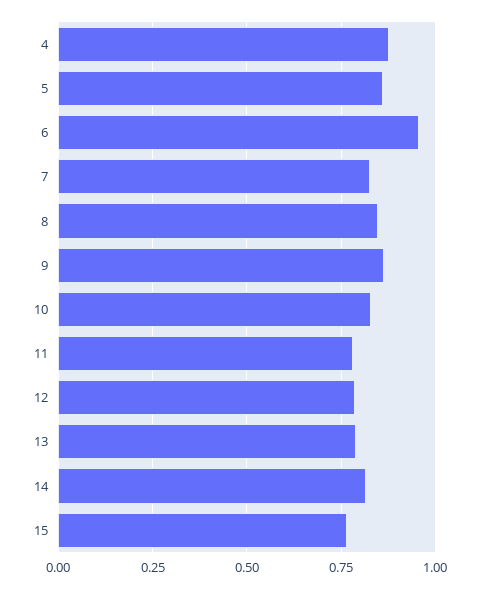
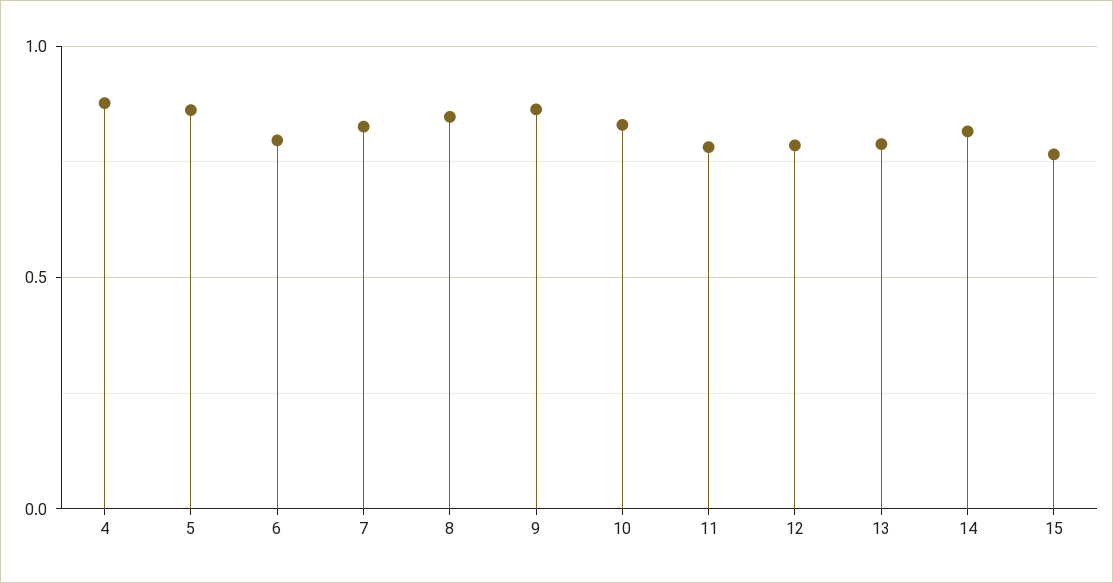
6: 0.95 -> 0.8

